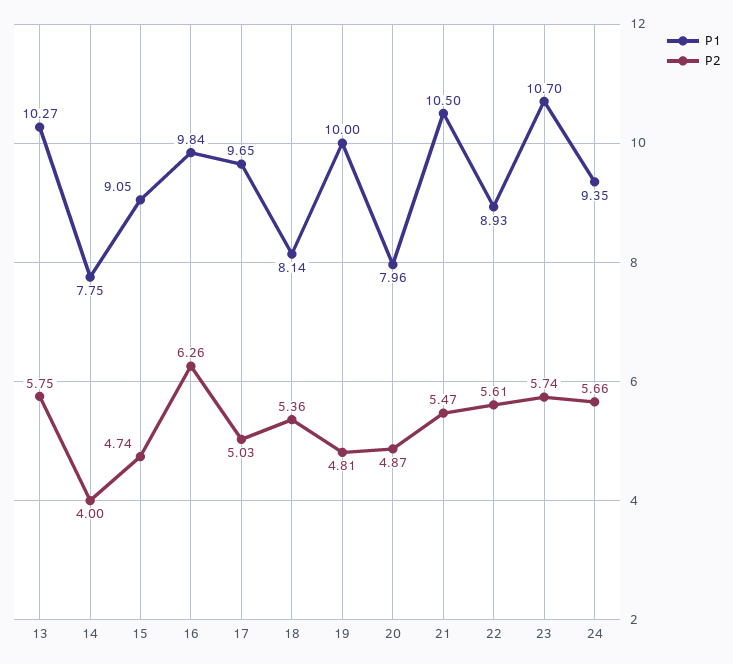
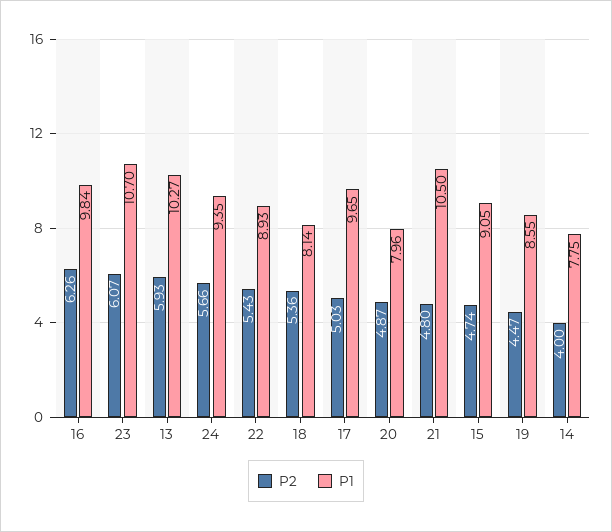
P2, 13: 5.75 -> 5.93
P1, 19: 10 -> 8.55
P2, 19: 4.81 -> 4.47
P2, 21: 5.47 -> 4.8
P2, 22: 5.61 -> 5.43
P2, 23: 5.74 -> 6.07

